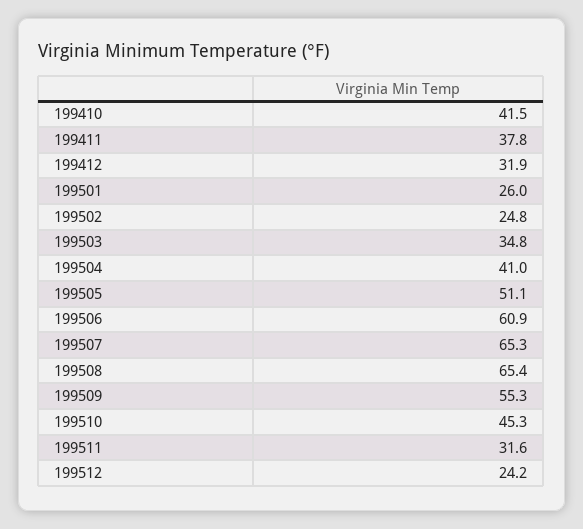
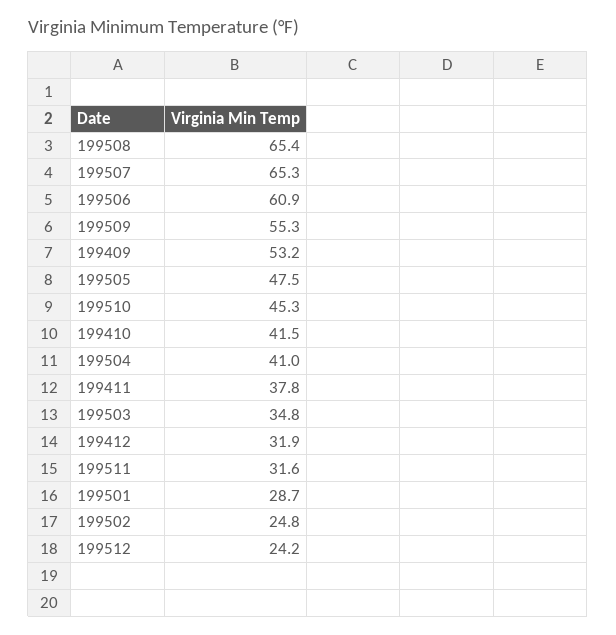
199501: 26 -> 28.7
199505: 51.1 -> 47.5
199409: none -> 53.2

